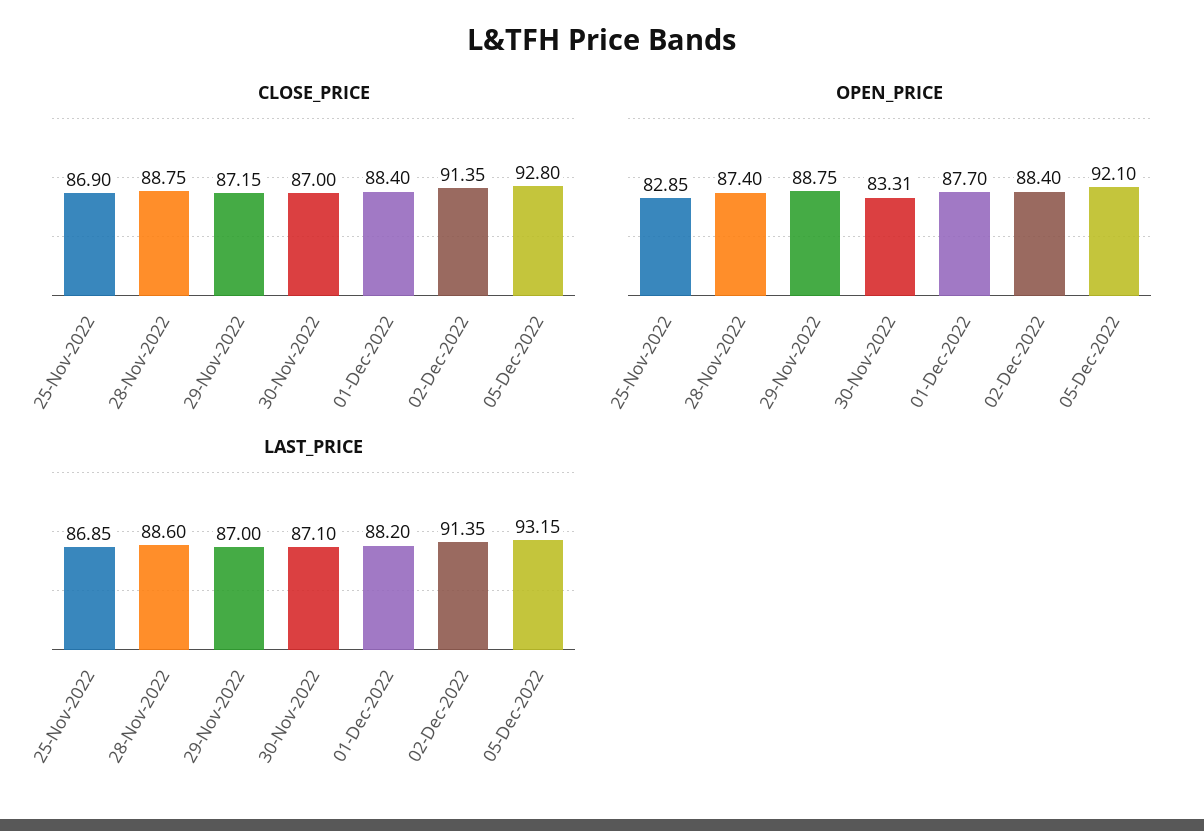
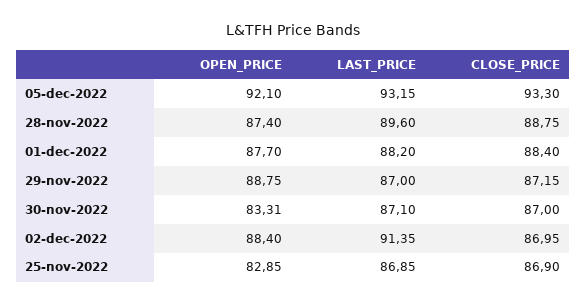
CLOSE_PRICE, 02-Dec-2022: 91.35 -> 86.95
CLOSE_PRICE, 05-Dec-2022: 92.8 -> 93.3
LAST_PRICE, 28-Nov-2022: 88.6 -> 89.6

